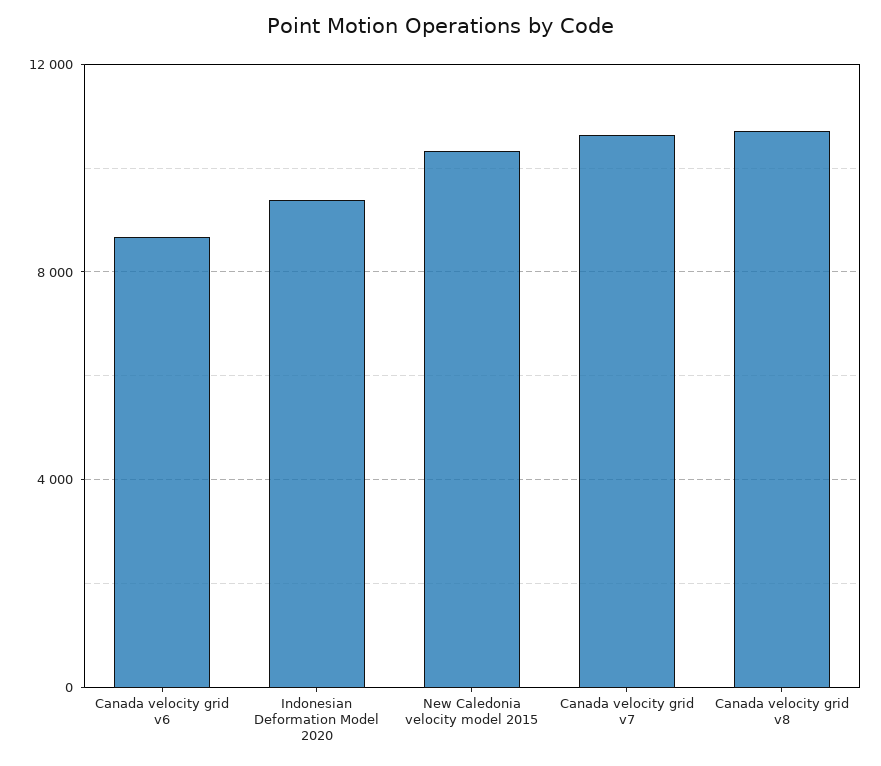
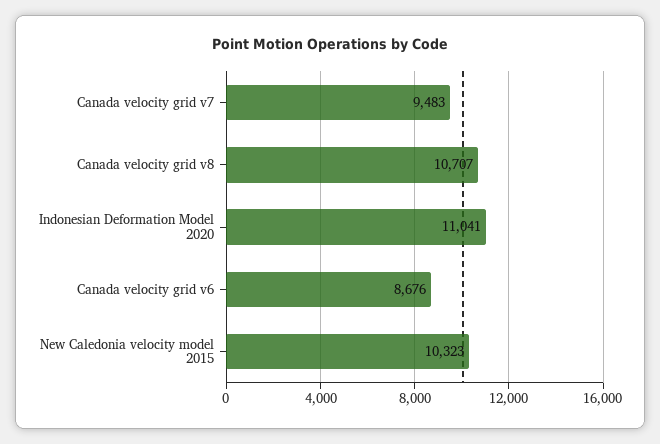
Indonesian Deformation Model 2020: 9500 -> 11041
Canada velocity grid v7: 10500 -> 9483

